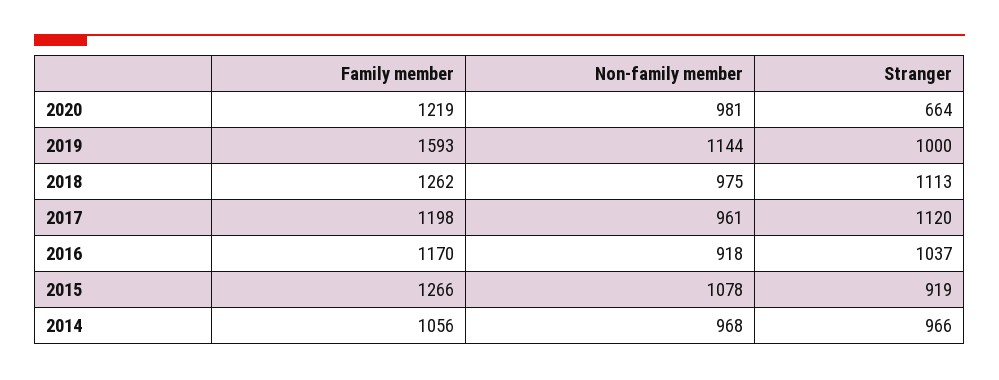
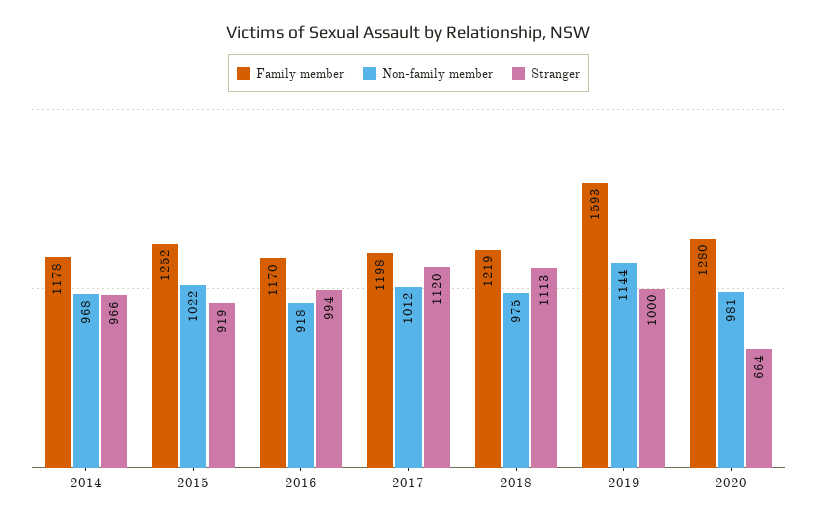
Family member, 2020: 1219 -> 1280
Family member, 2018: 1262 -> 1219
Non-family member, 2017: 961 -> 1012
Stranger, 2016: 1037 -> 994
Family member, 2015: 1266 -> 1252
Non-family member, 2015: 1078 -> 1022
Family member, 2014: 1056 -> 1178

